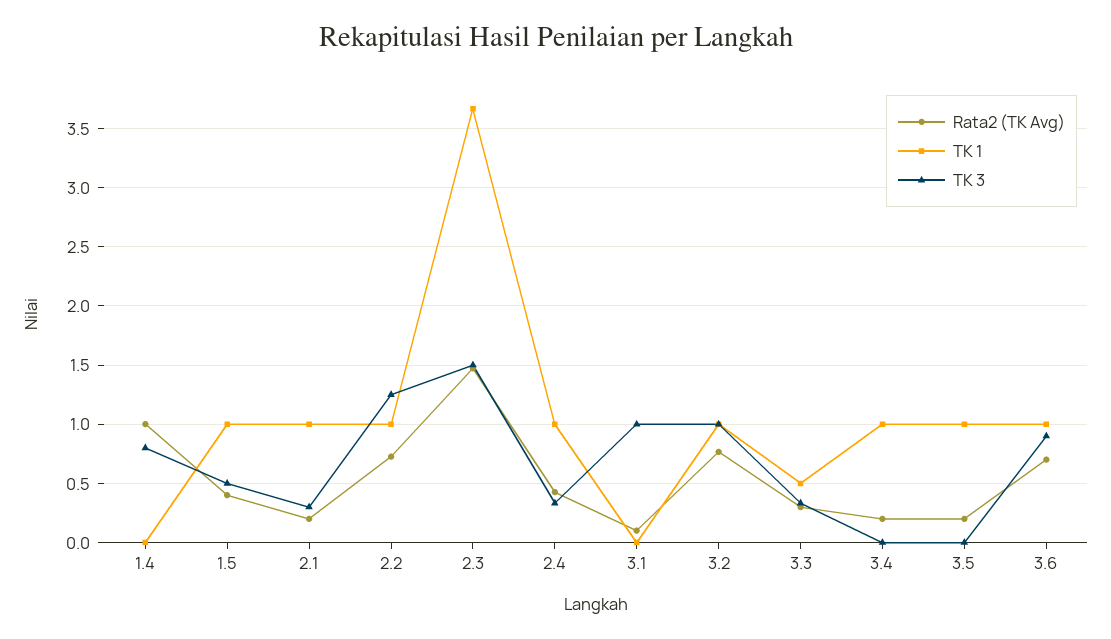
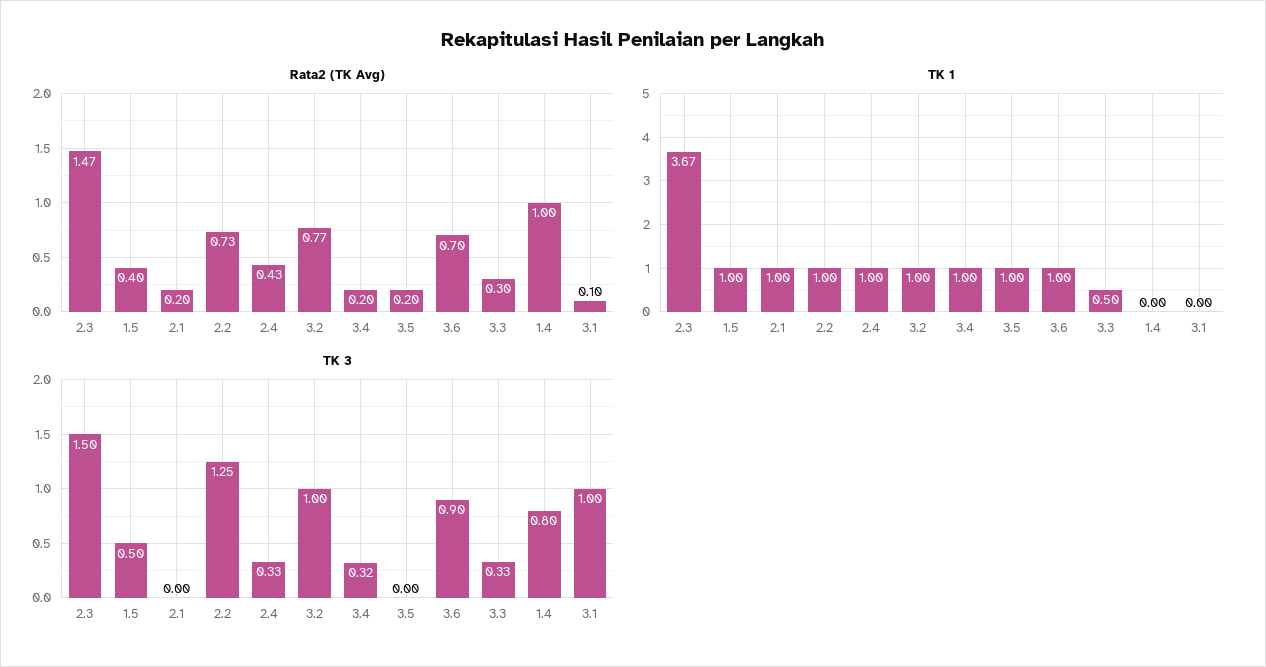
TK 3, 2.1: 0.3 -> 0
TK 3, 3.4: 0 -> 0.32

